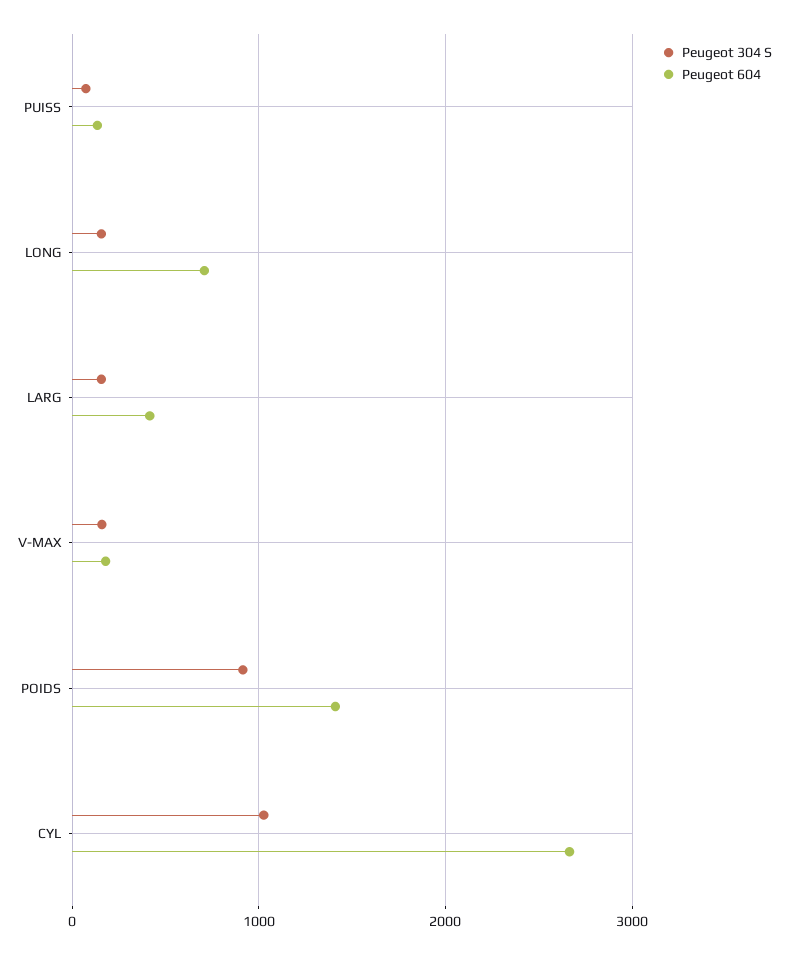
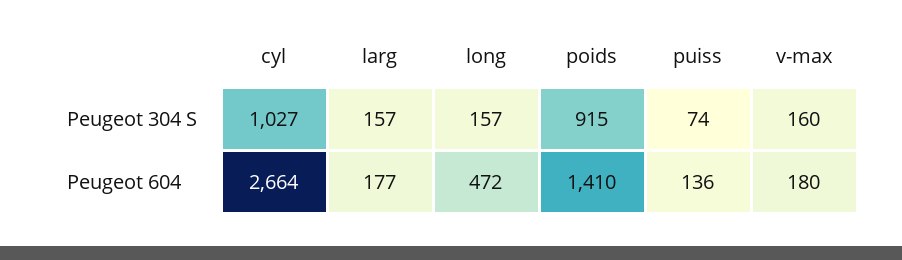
Peugeot 604, LONG: 700 -> 472
Peugeot 604, LARG: 400 -> 177

